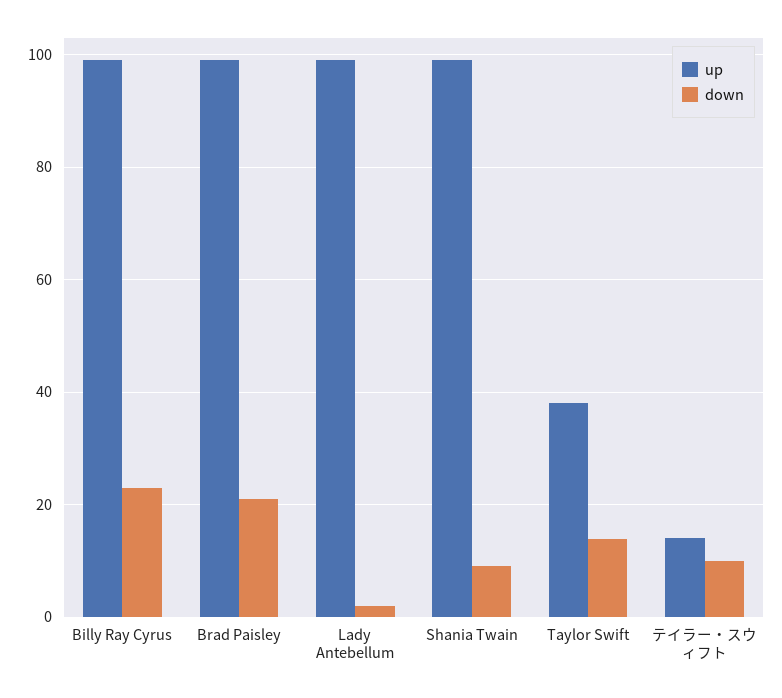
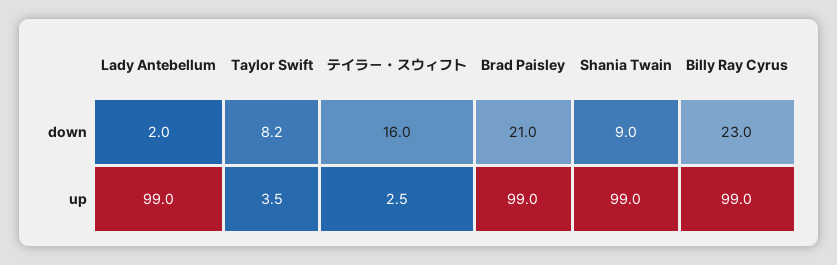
up, Taylor Swift: 38 -> 3.5
down, Taylor Swift: 14 -> 8.2
up, テイラー・スウィフト: 14 -> 2.5
down, テイラー・スウィフト: 10 -> 16

